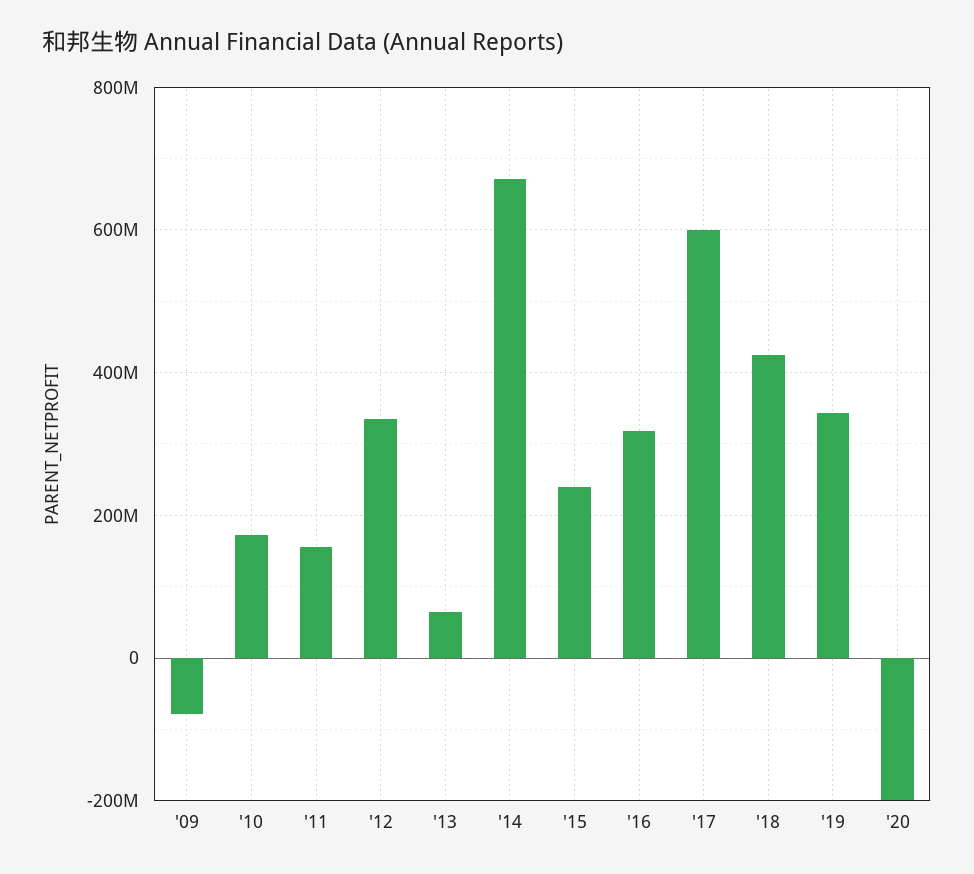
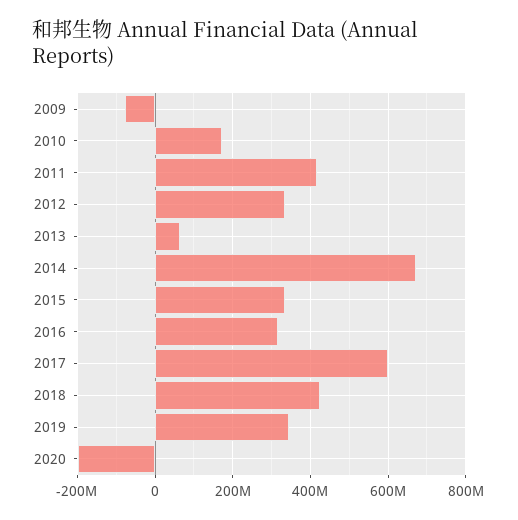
'11: 160000000 -> 420000000
'15: 240000000 -> 340000000

